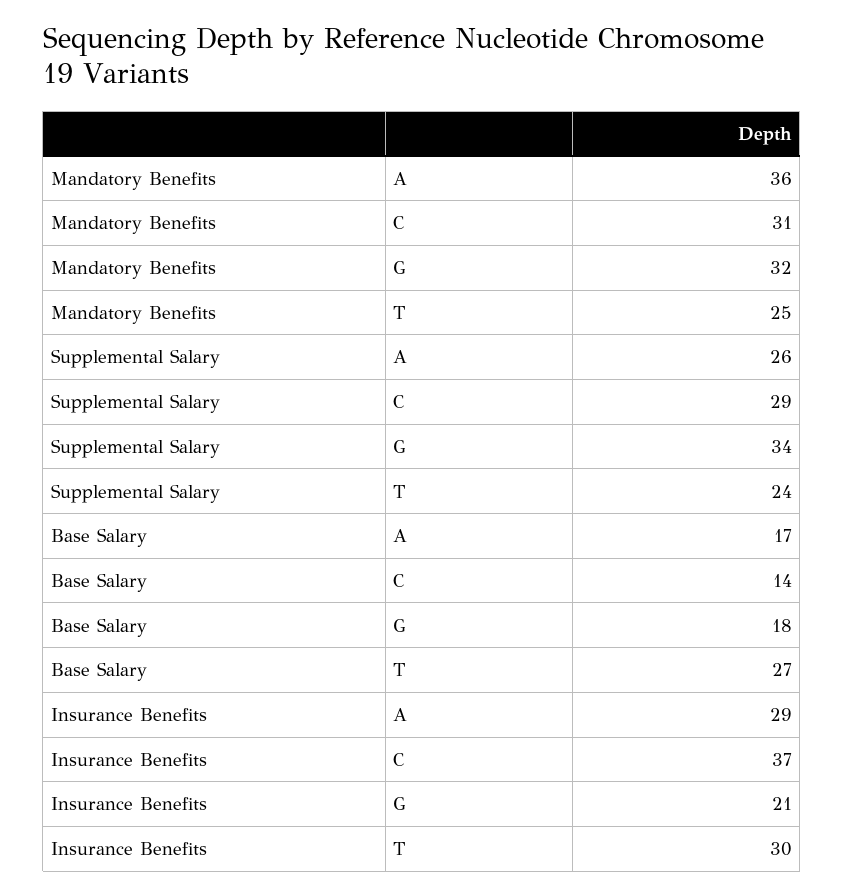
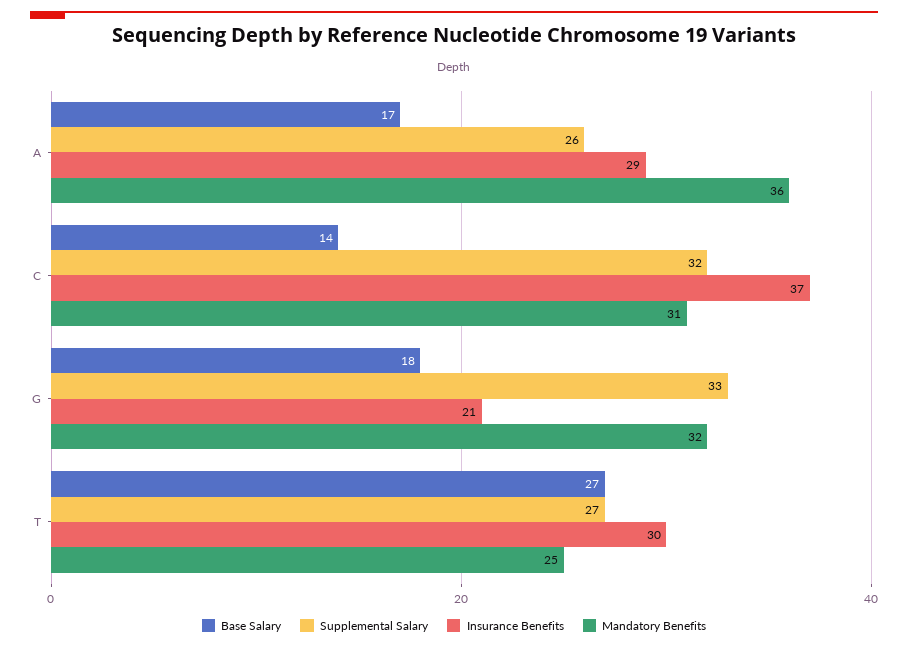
Supplemental Salary, C: 29 -> 32
Supplemental Salary, G: 34 -> 33
Supplemental Salary, T: 24 -> 27

